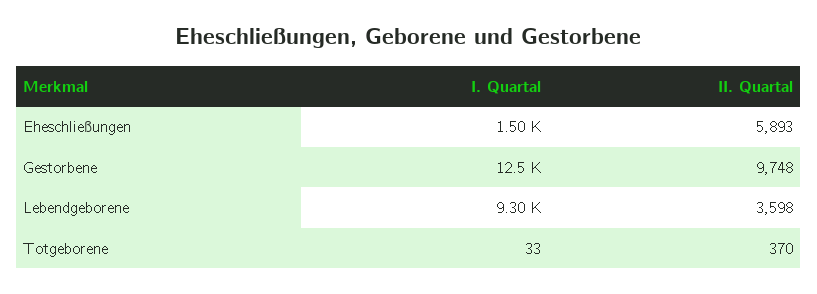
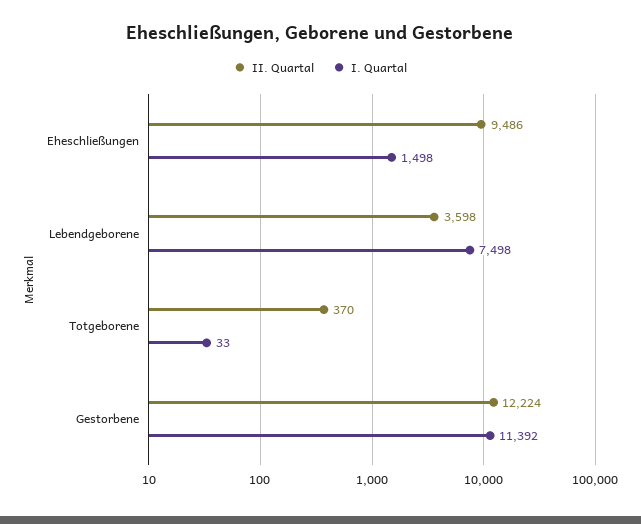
II. Quartal, Eheschließungen: 5893 -> 9486
I. Quartal, Gestorbene: 12500 -> 11392
II. Quartal, Gestorbene: 9748 -> 12224
I. Quartal, Lebendgeborene: 9300 -> 7498

